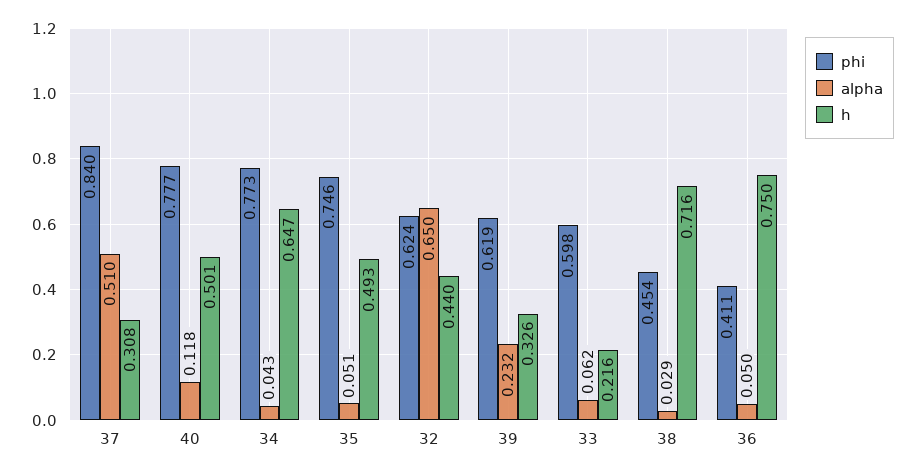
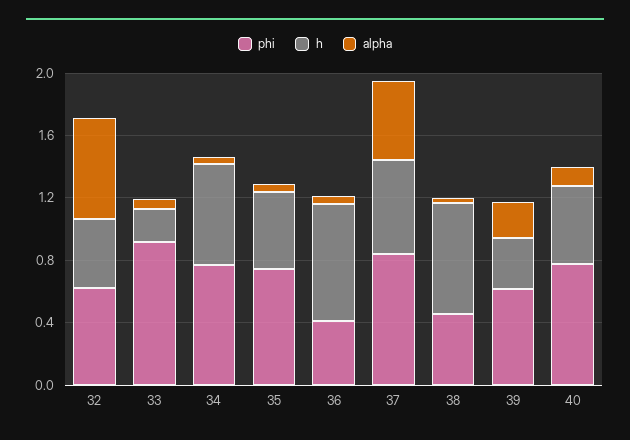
h, 37: 0.308 -> 0.6
phi, 33: 0.598 -> 0.9

